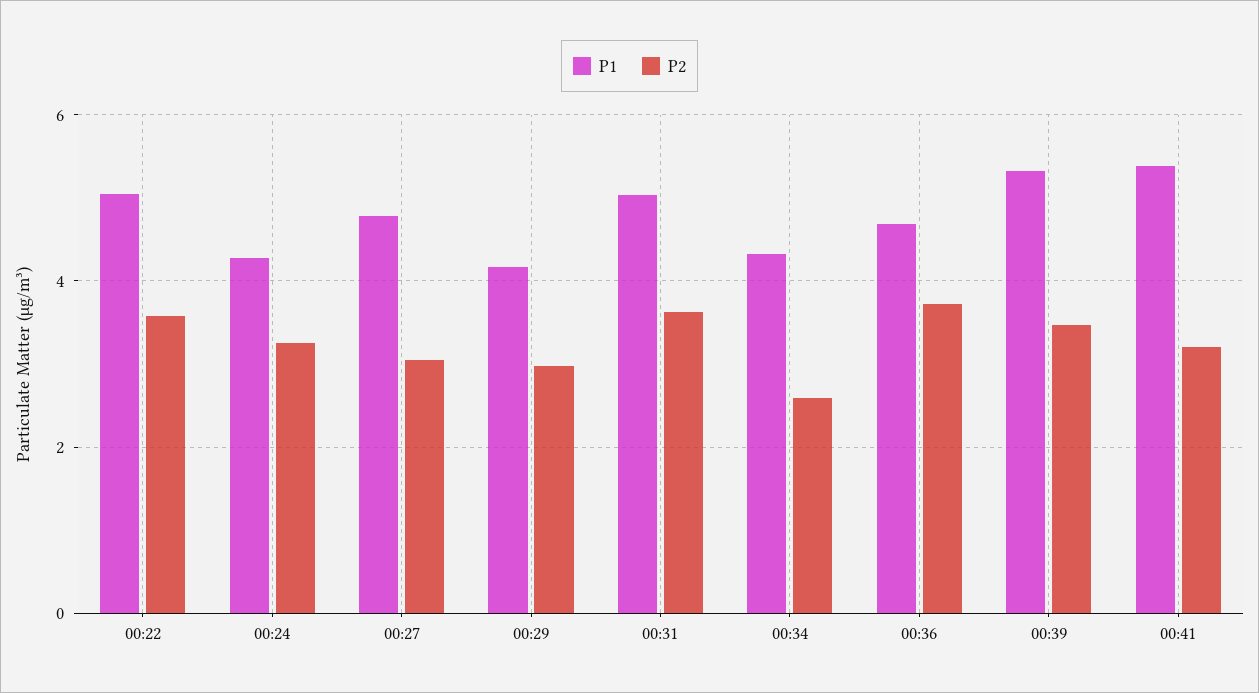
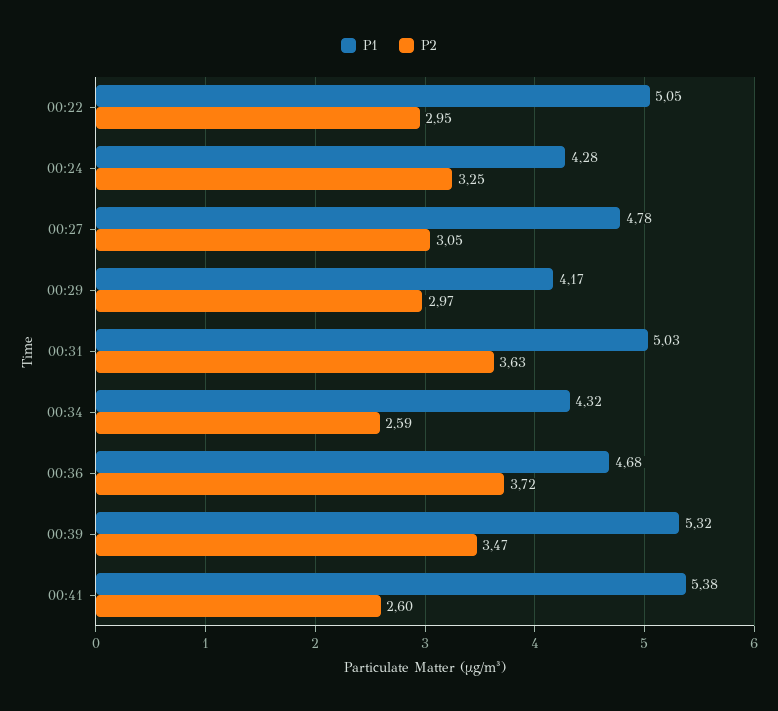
P2, 00:22: 3.6 -> 2.95
P2, 00:41: 3.2 -> 2.6

